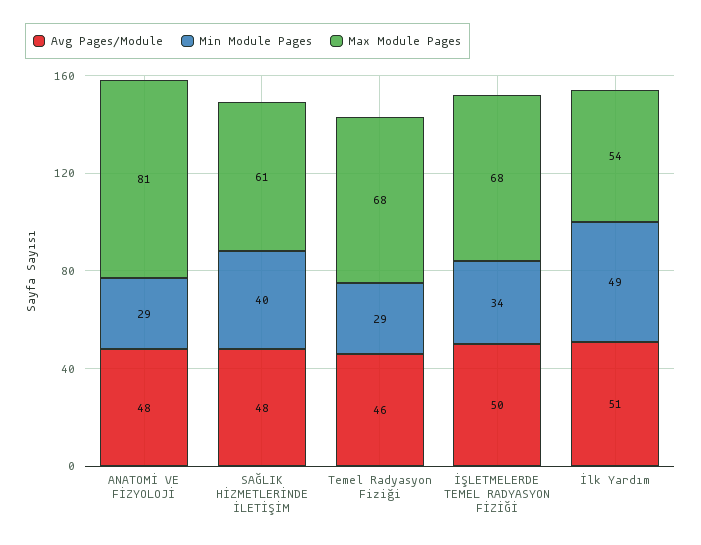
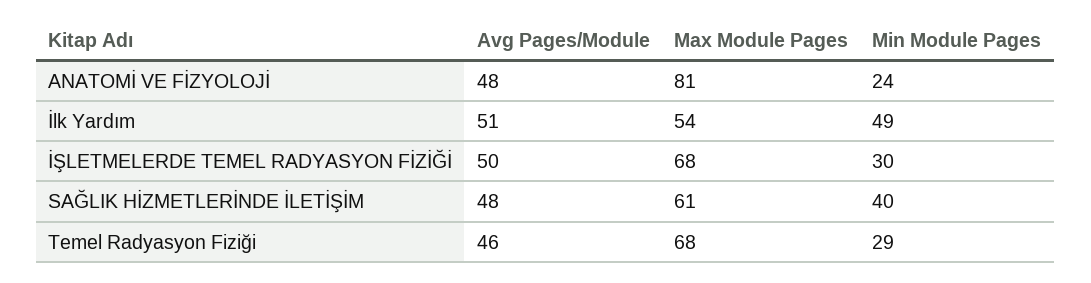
Min Module Pages, ANATOMİ VE FİZYOLOJİ: 29 -> 24
Min Module Pages, İŞLETMELERDE TEMEL RADYASYON FİZİĞİ: 34 -> 30

